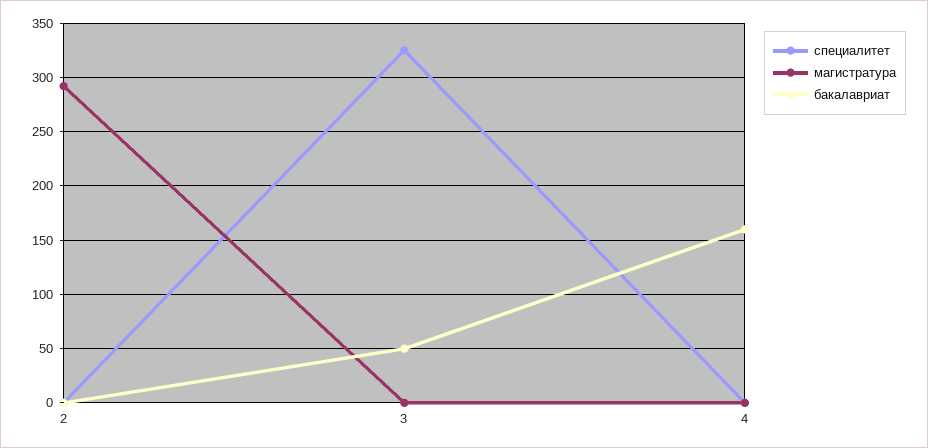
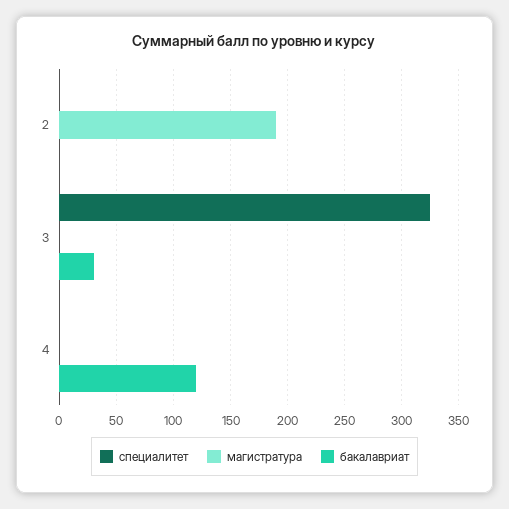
магистратура, 2: 290 -> 190
бакалавриат, 3: 50 -> 30
бакалавриат, 4: 160 -> 120

